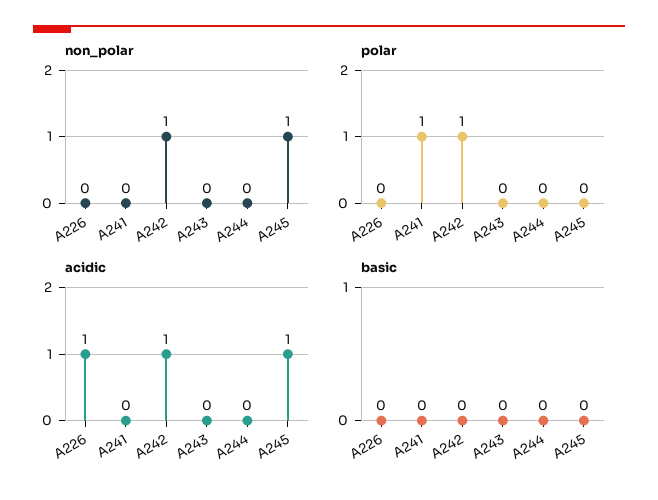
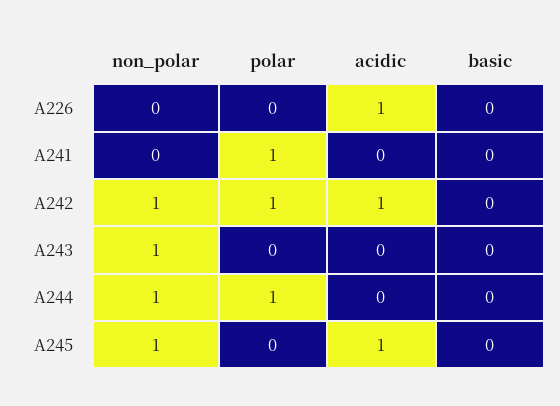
non_polar, A243: 0 -> 1
non_polar, A244: 0 -> 1
polar, A244: 0 -> 1

